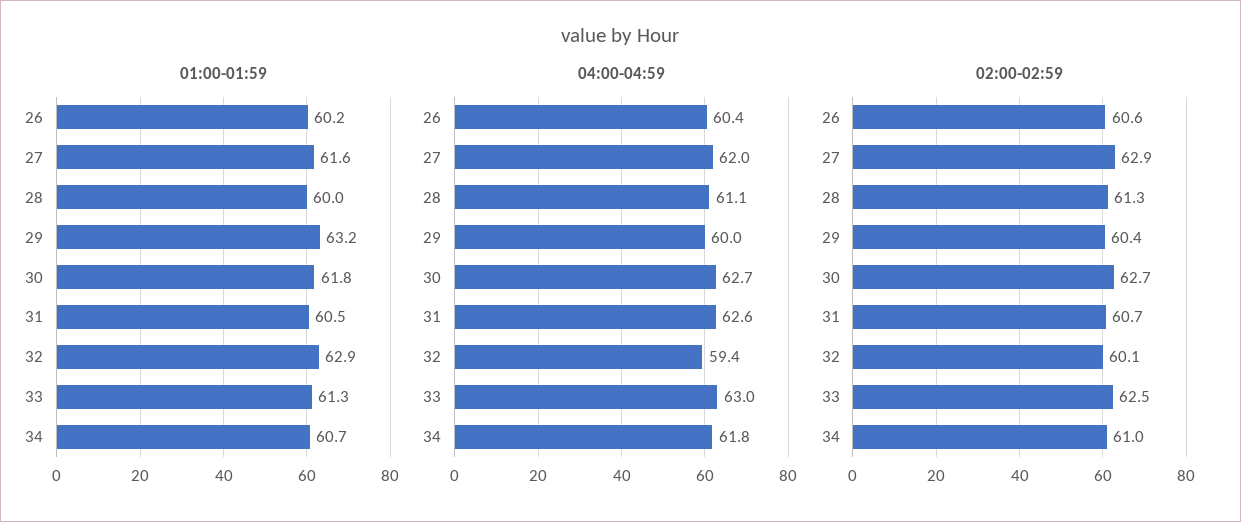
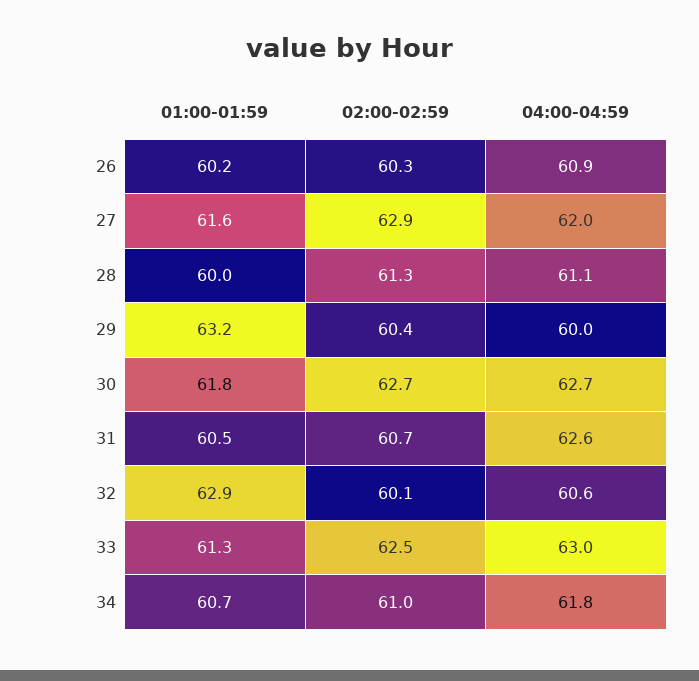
04:00-04:59, 26: 60.4 -> 60.9
04:00-04:59, 32: 59.4 -> 60.6
02:00-02:59, 26: 60.6 -> 60.3

